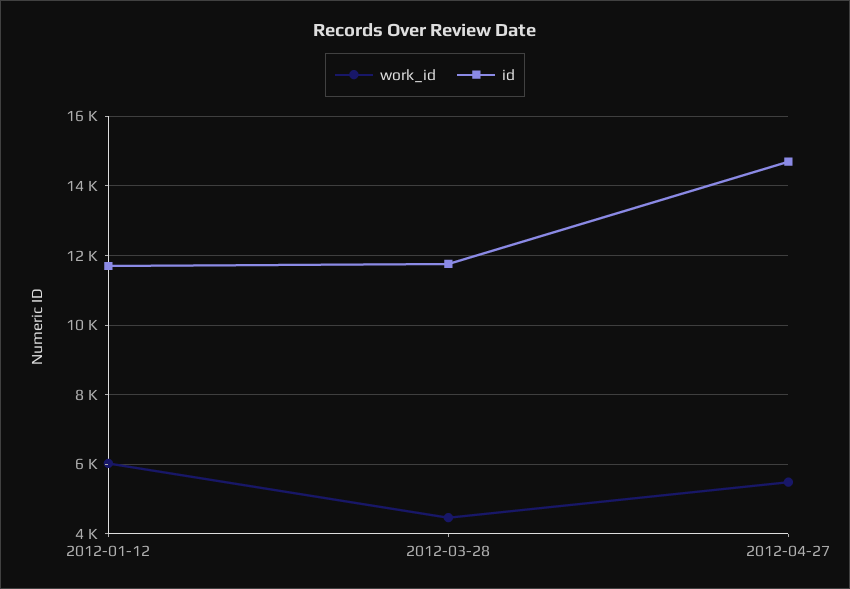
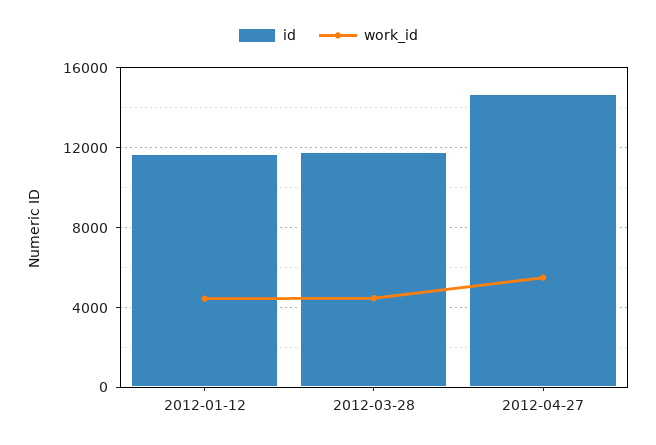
work_id, 2012-01-12: 6000 -> 4500

